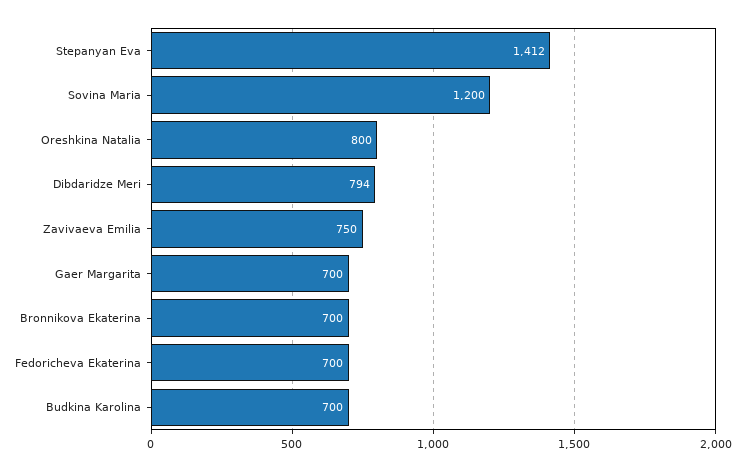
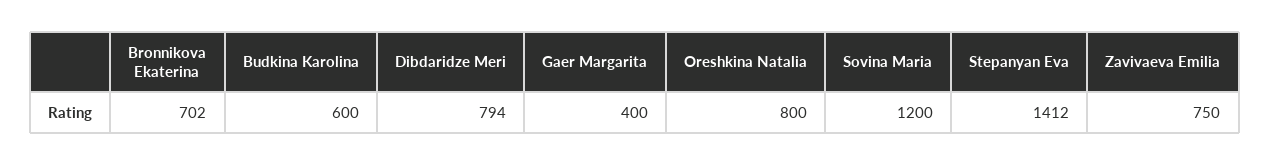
Gaer Margarita: 700 -> 400
Bronnikova Ekaterina: 700 -> 702
Fedoricheva Ekaterina: 700 -> none
Budkina Karolina: 700 -> 600

